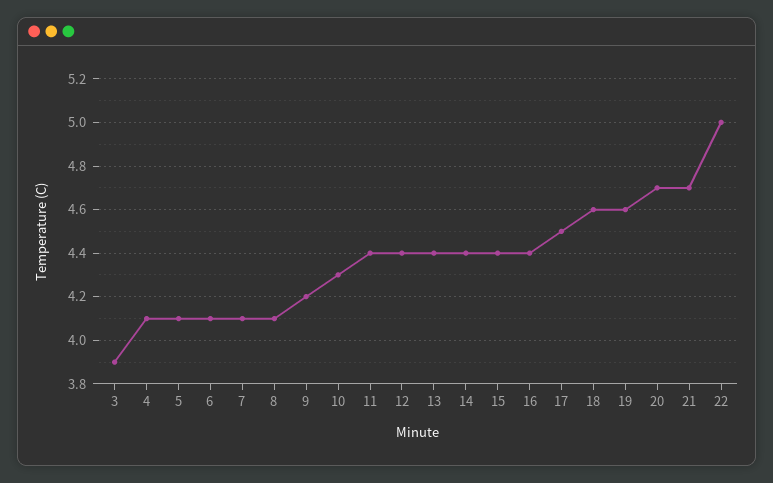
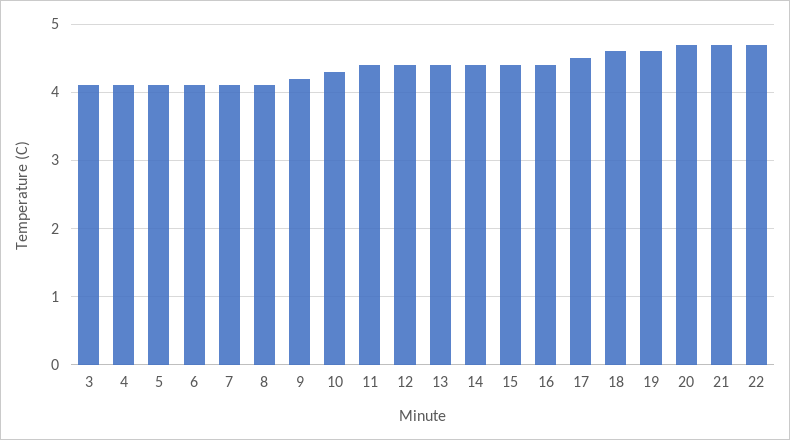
3: 3.9 -> 4.1
22: 5 -> 4.7

